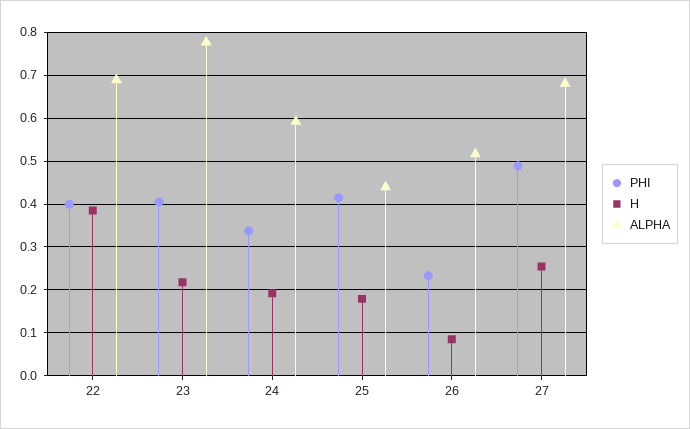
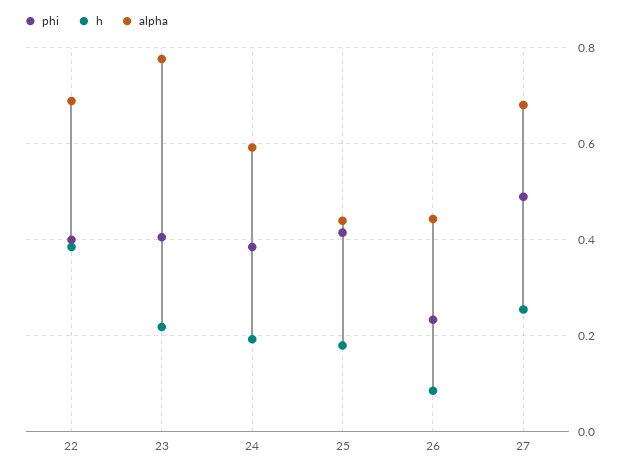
PHI, 24: 0.34 -> 0.38
ALPHA, 26: 0.52 -> 0.44

